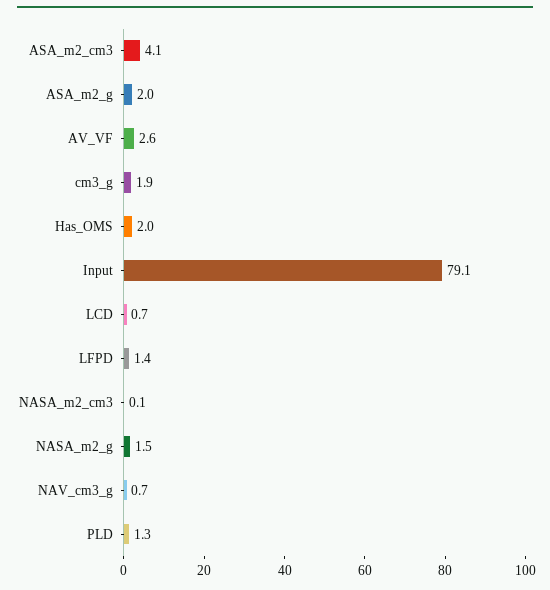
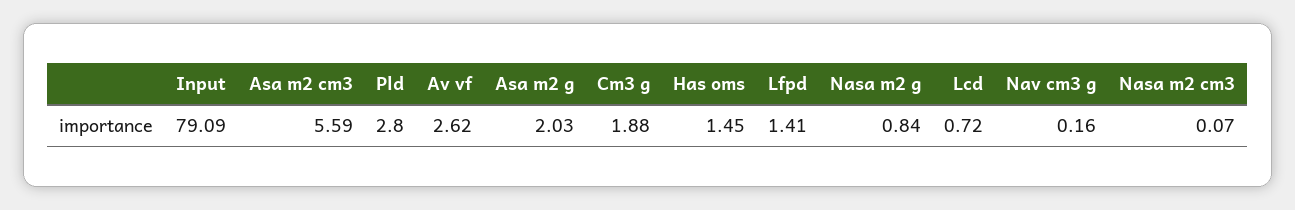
ASA_m2_cm3: 4.1 -> 5.59
Has_OMS: 2 -> 1.45
NASA_m2_g: 1.5 -> 0.84
NAV_cm3_g: 0.7 -> 0.16
PLD: 1.3 -> 2.8

